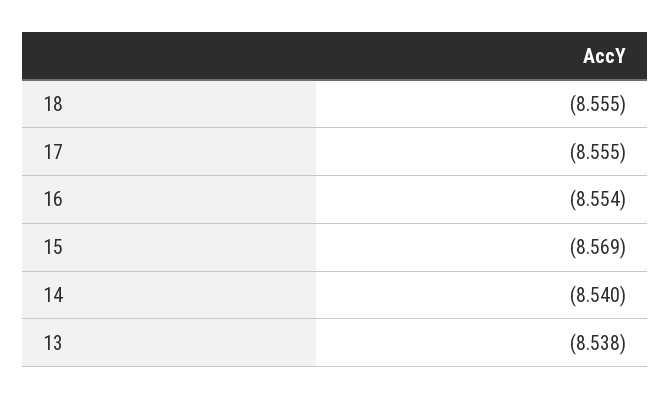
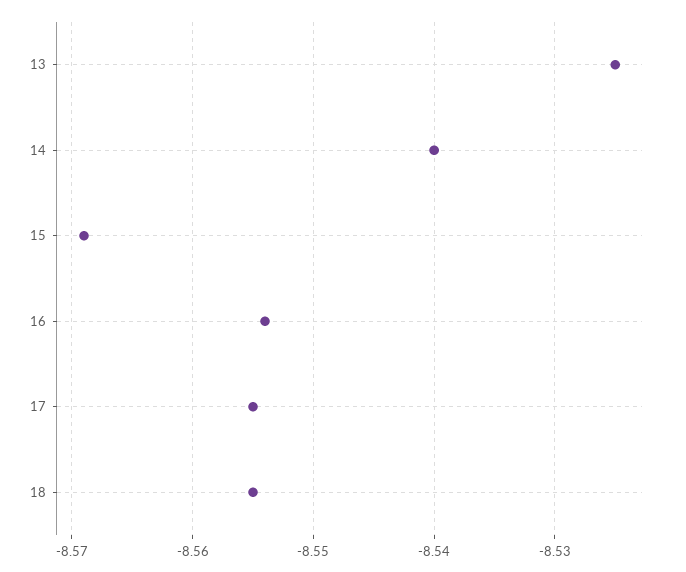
13: -8.538 -> -8.525

